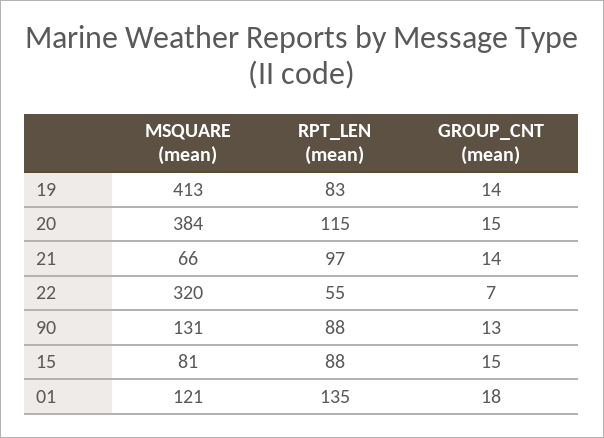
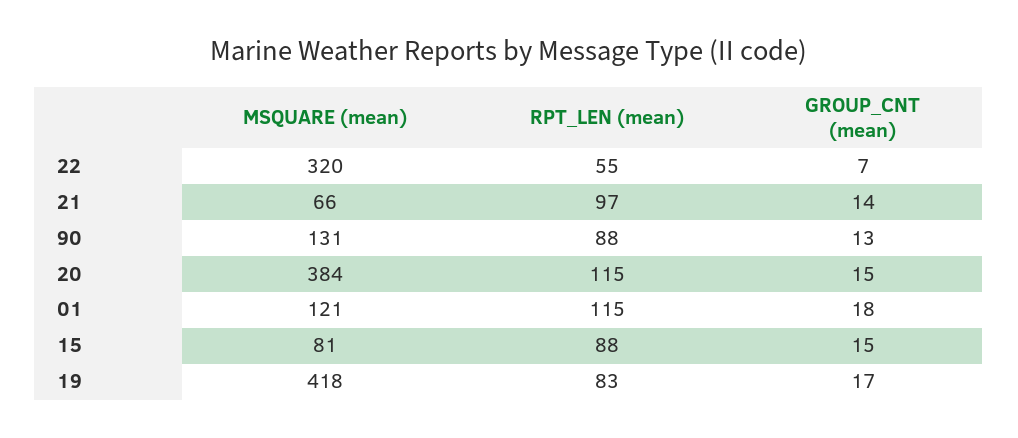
MSQUARE (mean), 19: 413 -> 418
GROUP_CNT (mean), 19: 14 -> 17
RPT_LEN (mean), 01: 135 -> 115

